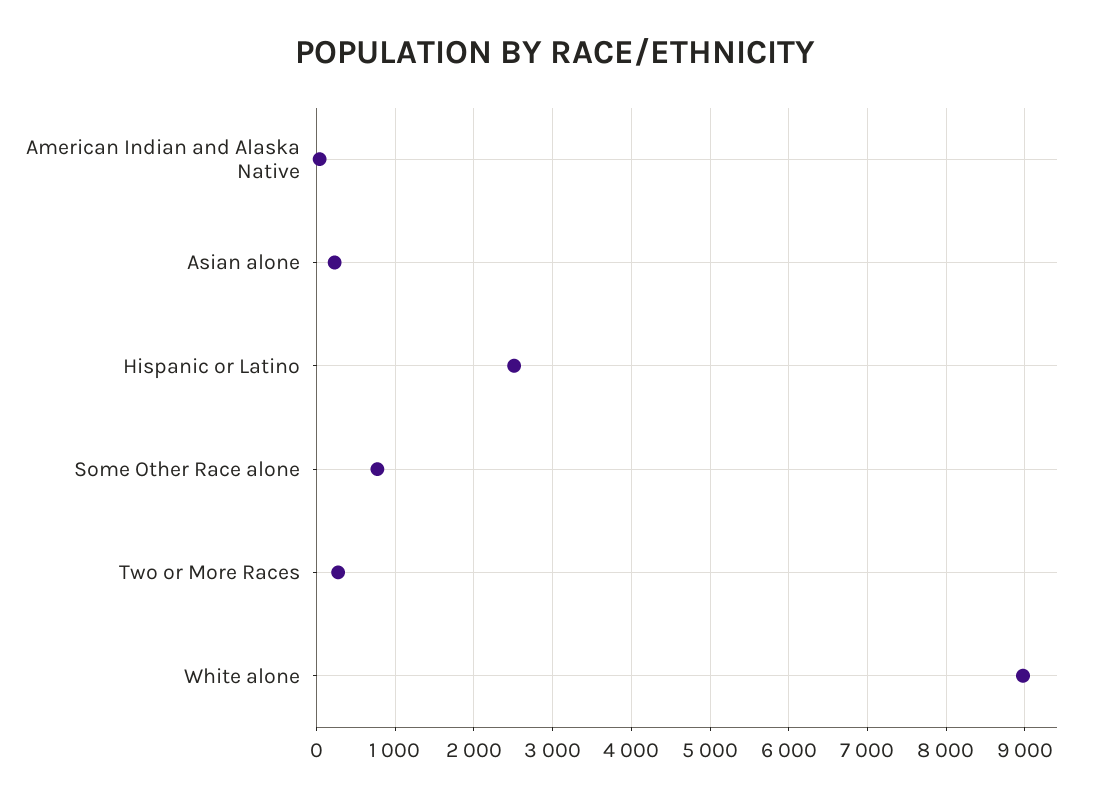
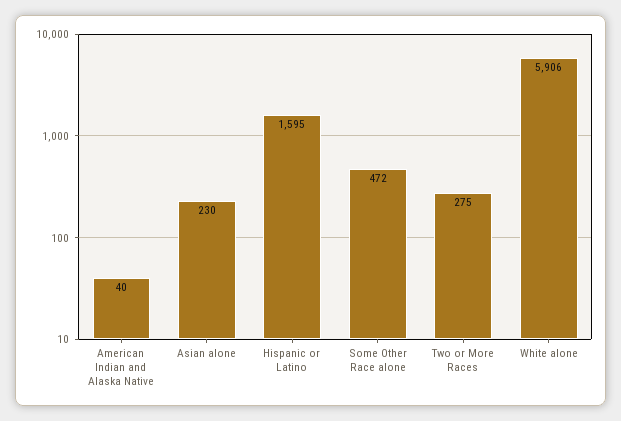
Hispanic or Latino: 2500 -> 1595
Some Other Race alone: 800 -> 472
White alone: 9000 -> 5906

